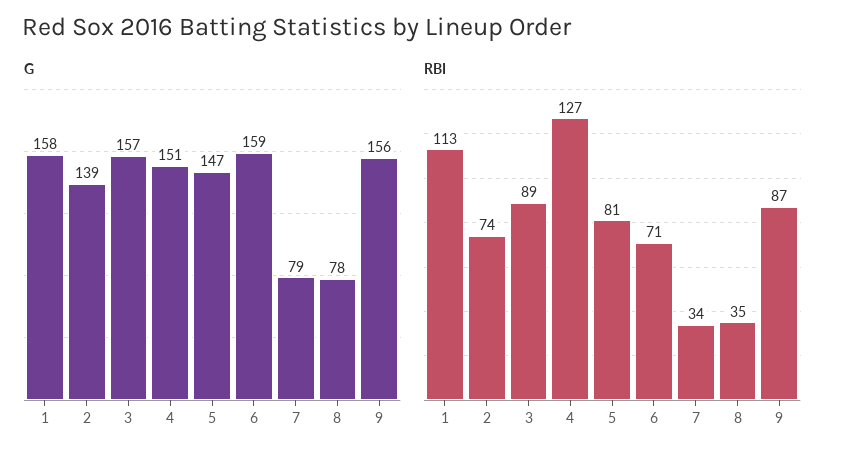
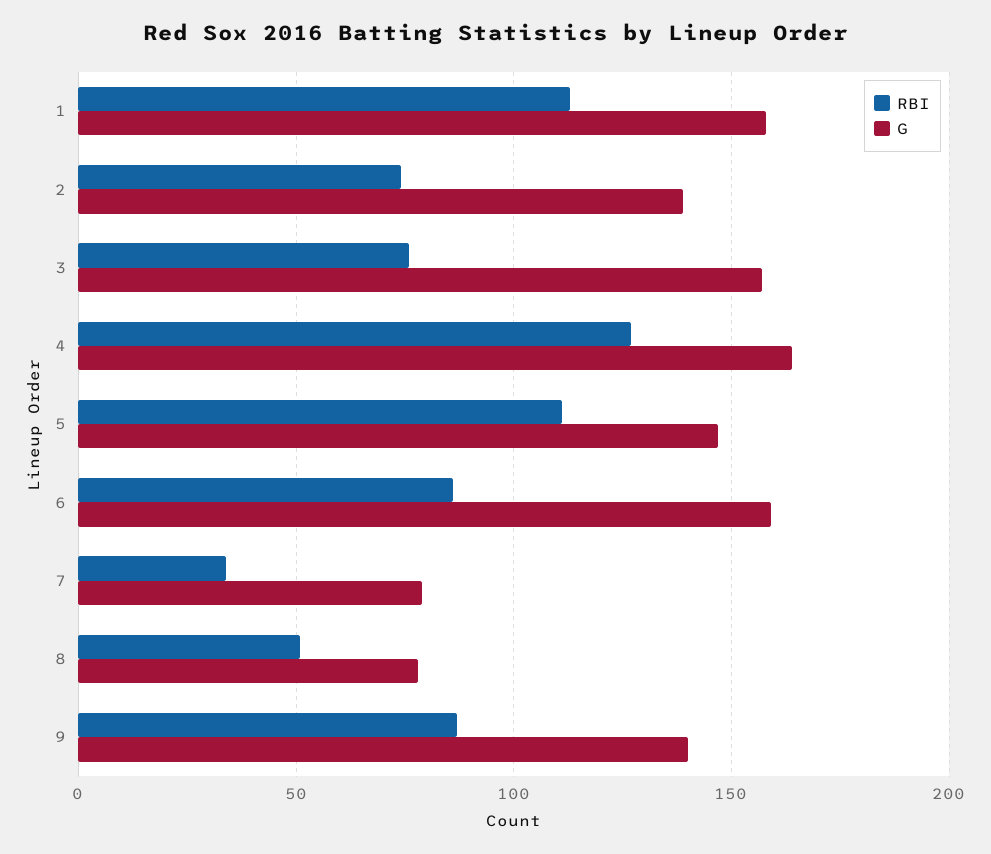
G, 4: 151 -> 165
G, 9: 156 -> 140
RBI, 3: 89 -> 75
RBI, 5: 81 -> 110
RBI, 6: 71 -> 85
RBI, 8: 35 -> 50

